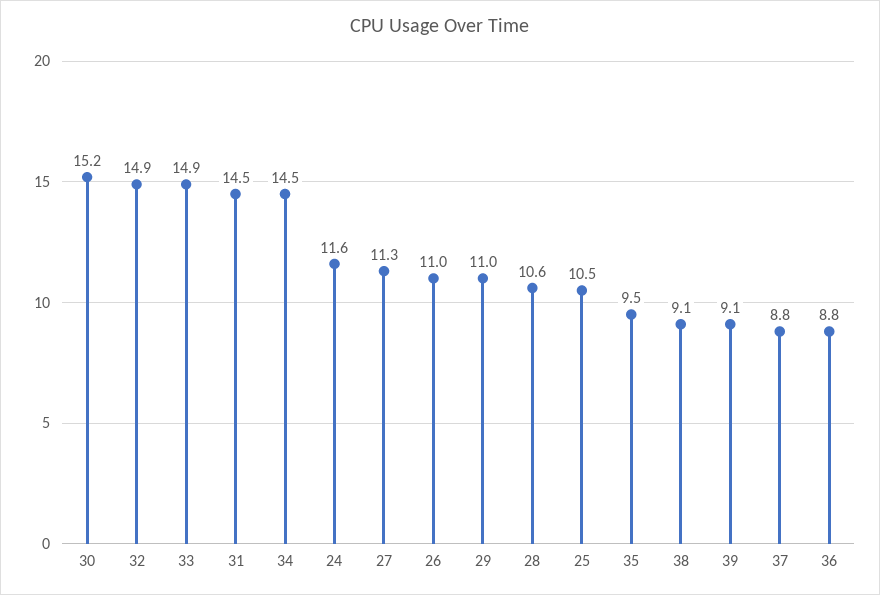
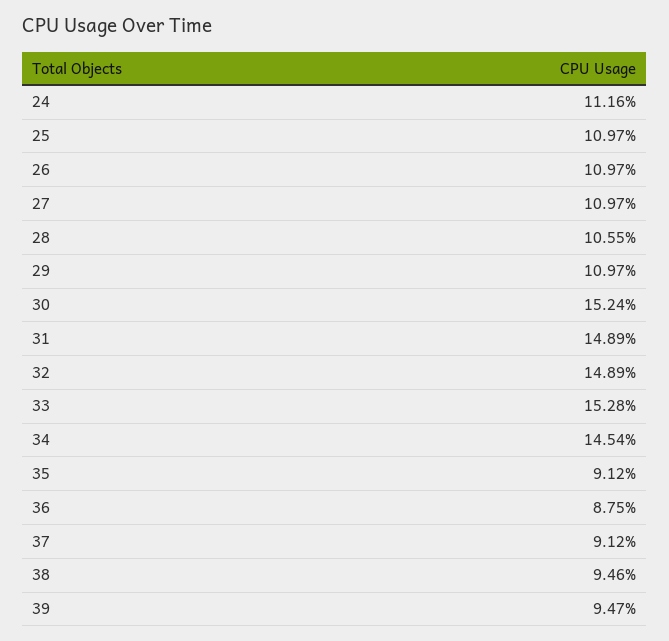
33: 14.9 -> 15.28
31: 14.5 -> 14.89
24: 11.6 -> 11.16
27: 11.3 -> 10.97
25: 10.5 -> 10.97
35: 9.5 -> 9.12
38: 9.1 -> 9.46
39: 9.1 -> 9.47
37: 8.8 -> 9.12

